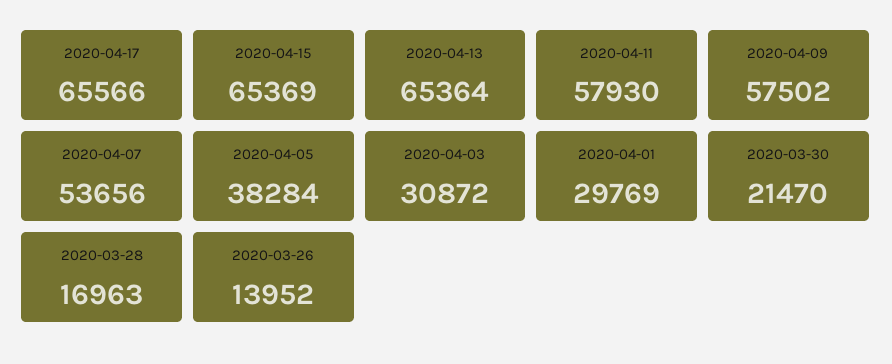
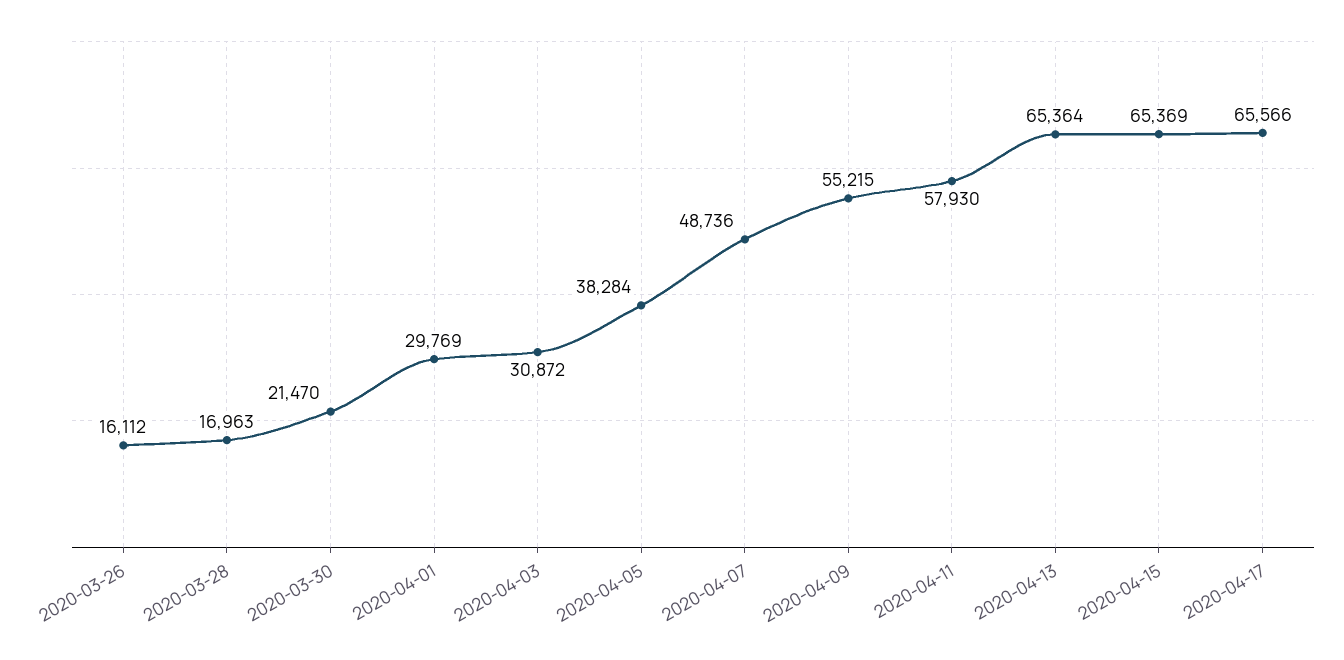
2020-04-09: 57502 -> 55215
2020-04-07: 53656 -> 48736
2020-03-26: 13952 -> 16112

